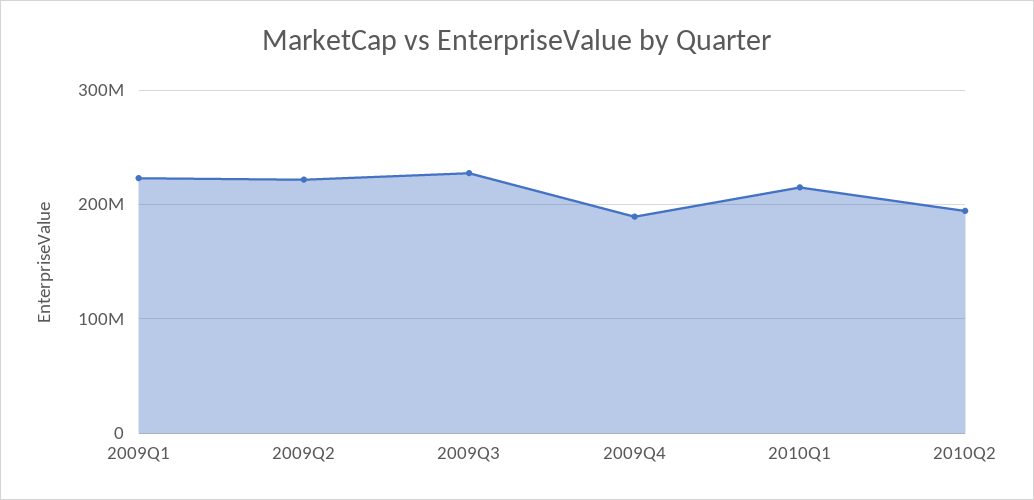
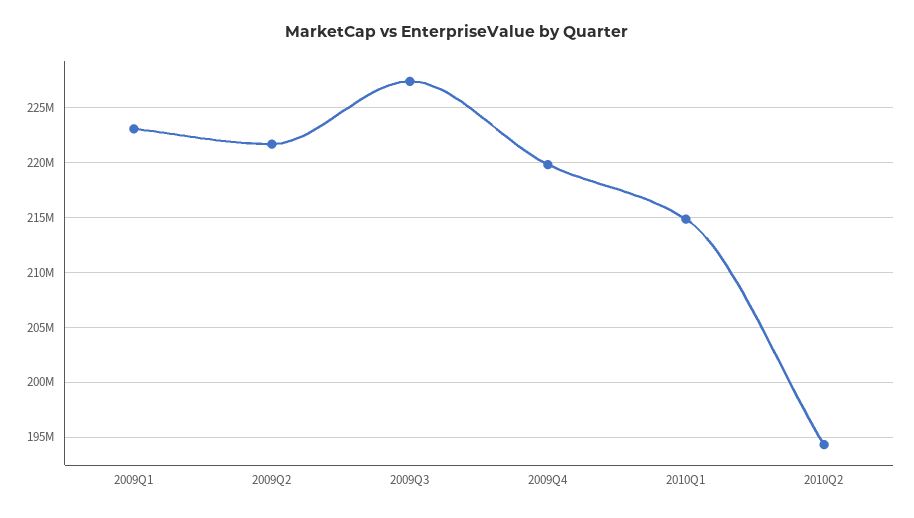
2009Q4: 190000000 -> 220000000

